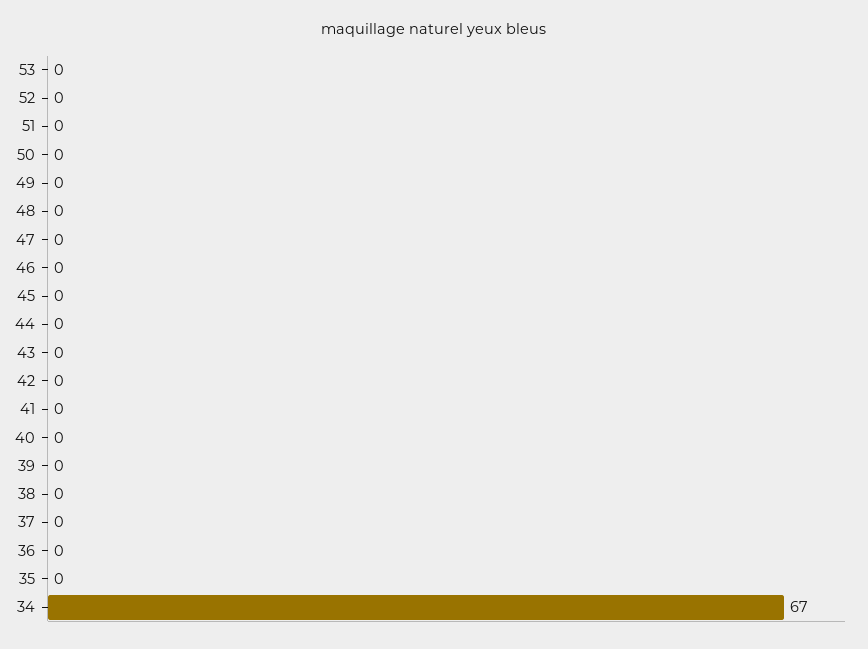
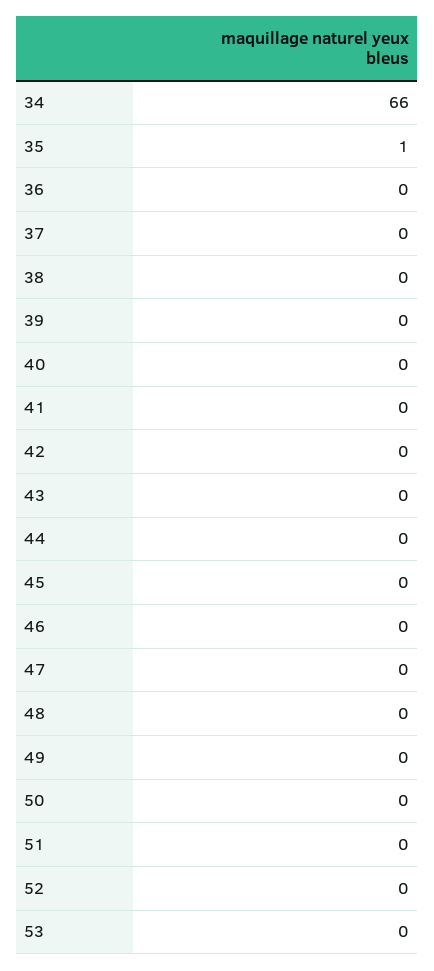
35: 0 -> 1
34: 67 -> 66

